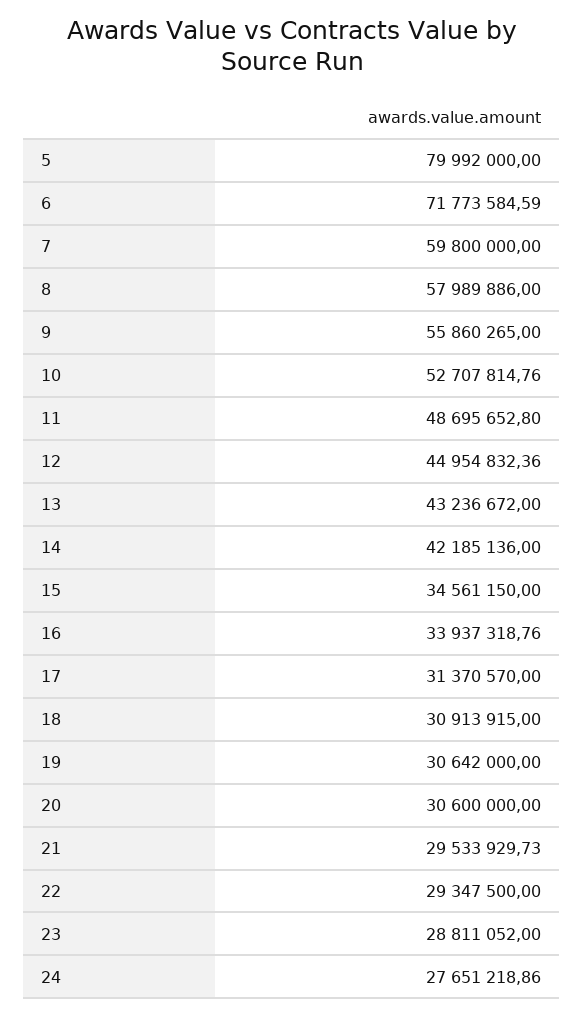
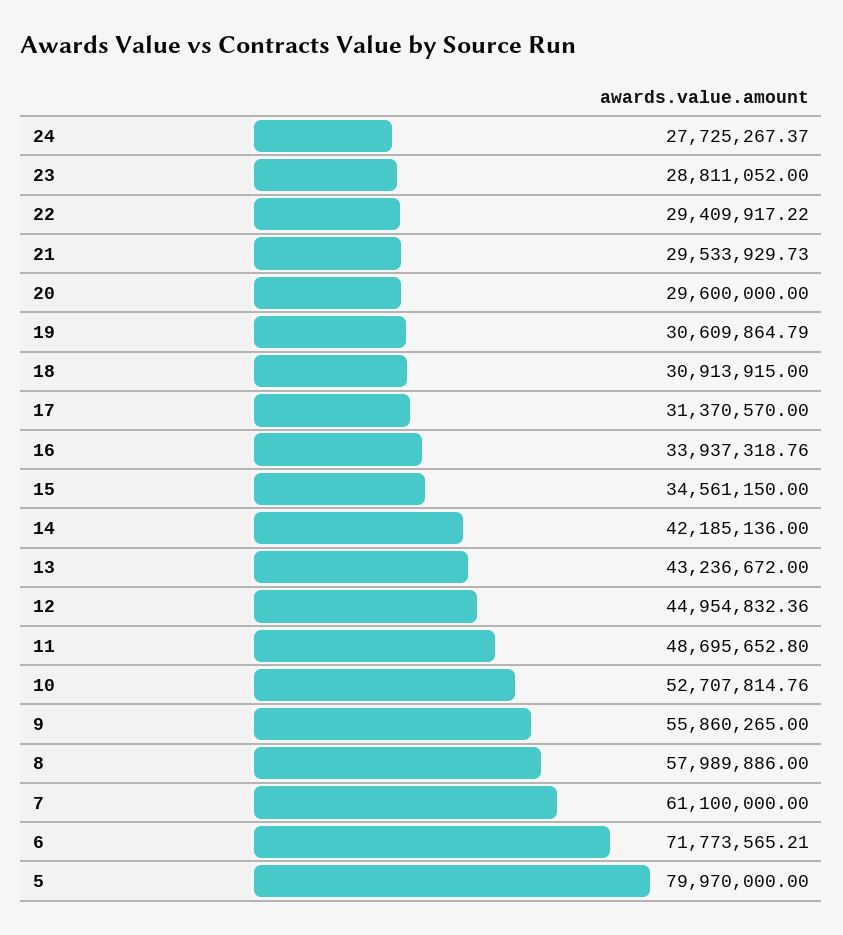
5: 79992000 -> 79970000
6: 71773584.59 -> 71773565.21
7: 59800000 -> 61100000
19: 30642000 -> 30609864.79
20: 30600000 -> 29600000
22: 29347500 -> 29409917.22
24: 27651218.86 -> 27725267.37

